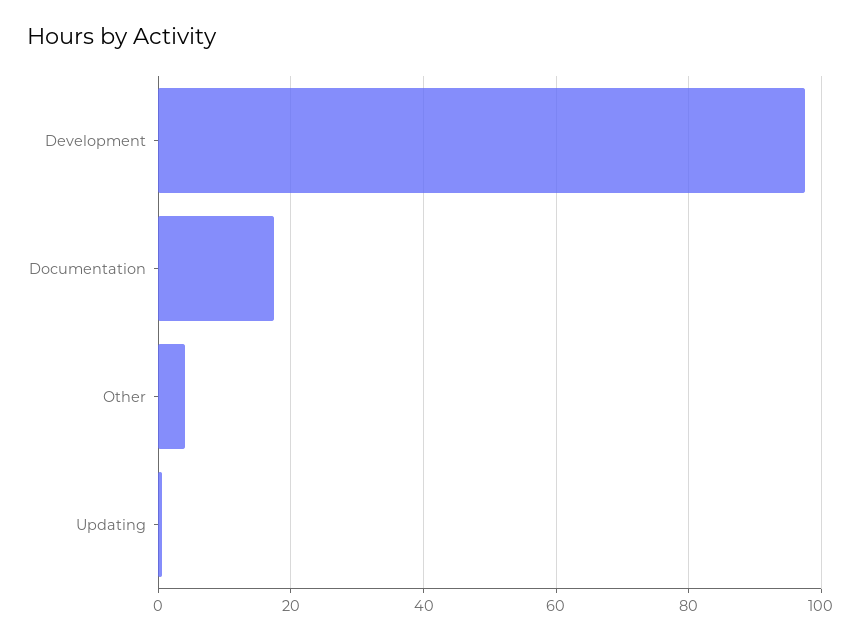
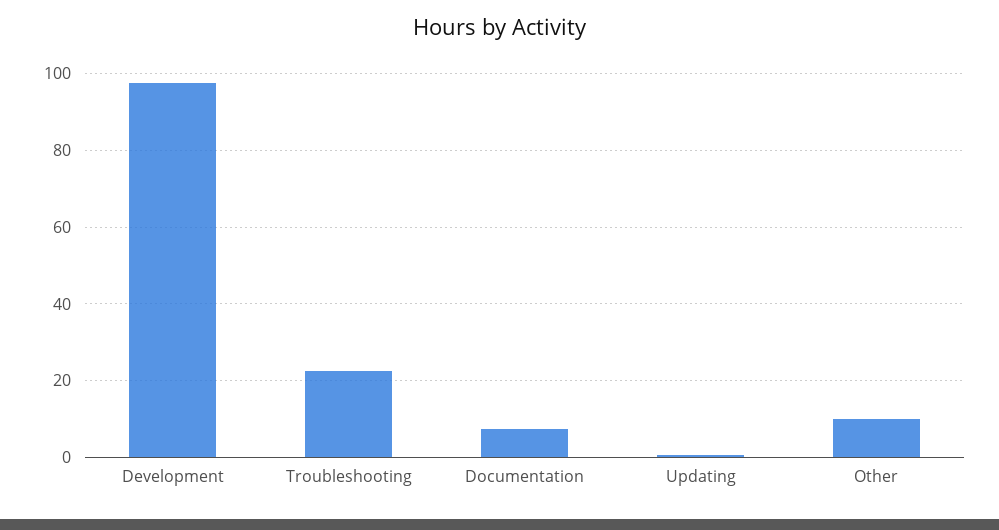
Documentation: 18 -> 8
Other: 4 -> 10
Troubleshooting: none -> 22

